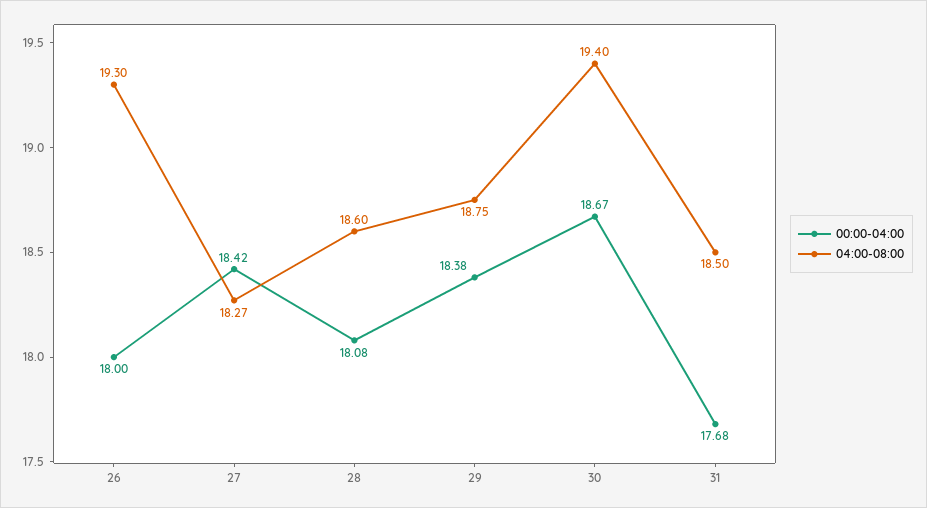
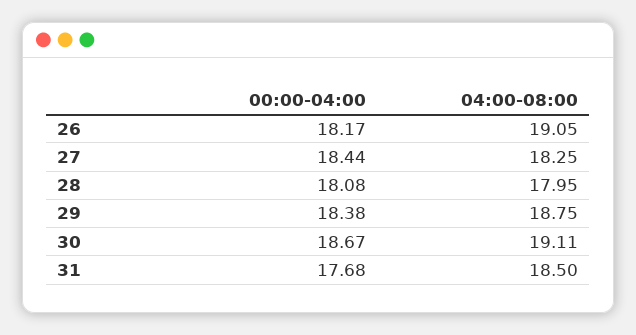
00:00-04:00, 26: 18 -> 18.17
04:00-08:00, 26: 19.3 -> 19.05
00:00-04:00, 27: 18.42 -> 18.44
04:00-08:00, 27: 18.27 -> 18.25
04:00-08:00, 28: 18.6 -> 17.95
04:00-08:00, 30: 19.4 -> 19.11

